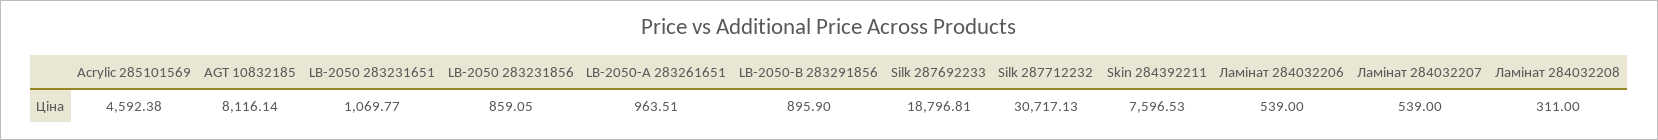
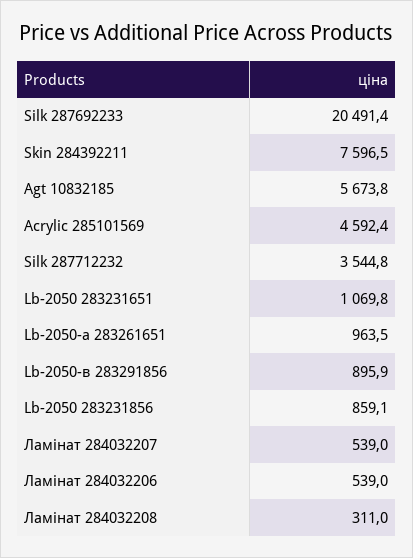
AGT 10832185: 8116.14 -> 5673.8
Silk 287692233: 18796.81 -> 20491.4
Silk 287712232: 30717.13 -> 3544.8

